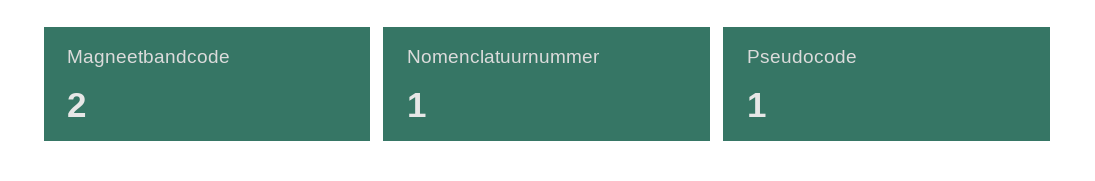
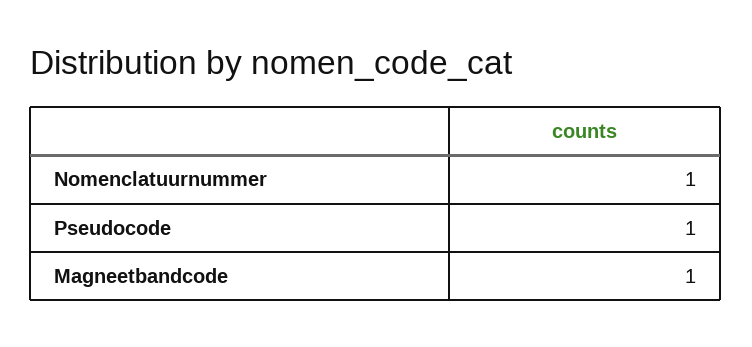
Magneetbandcode: 2 -> 1

